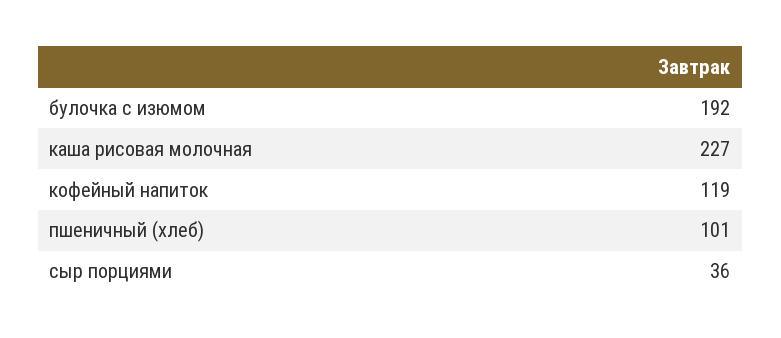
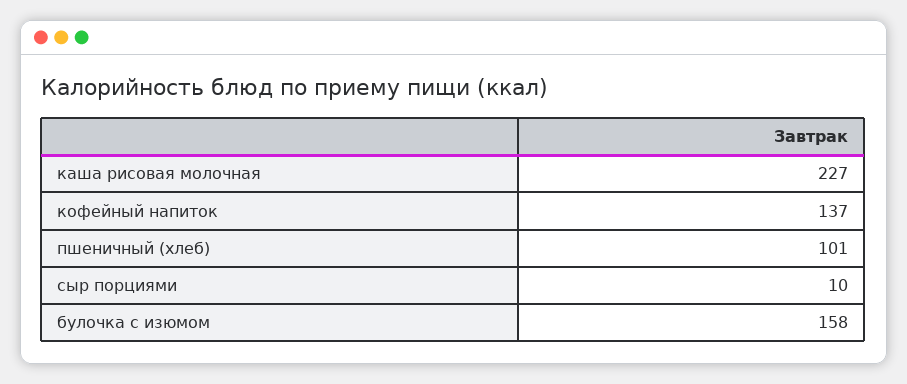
булочка с изюмом: 192 -> 158
кофейный напиток: 119 -> 137
сыр порциями: 36 -> 10

